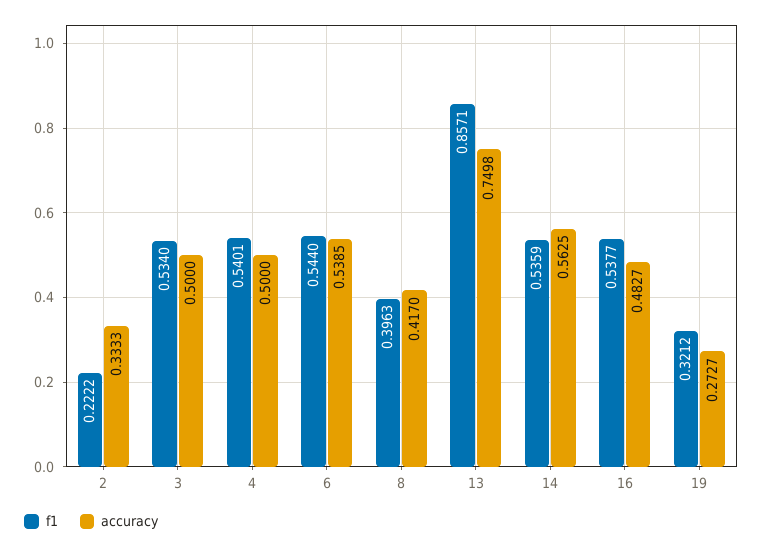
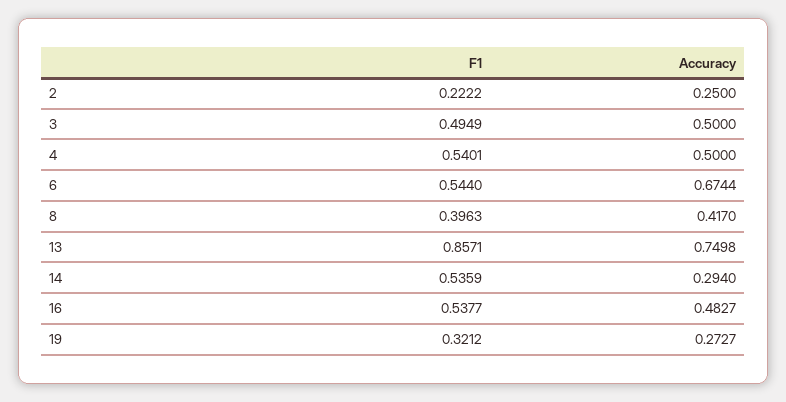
accuracy, 2: 0.3333 -> 0.25
f1, 3: 0.534 -> 0.4949
accuracy, 6: 0.5385 -> 0.6744
accuracy, 14: 0.5625 -> 0.294

